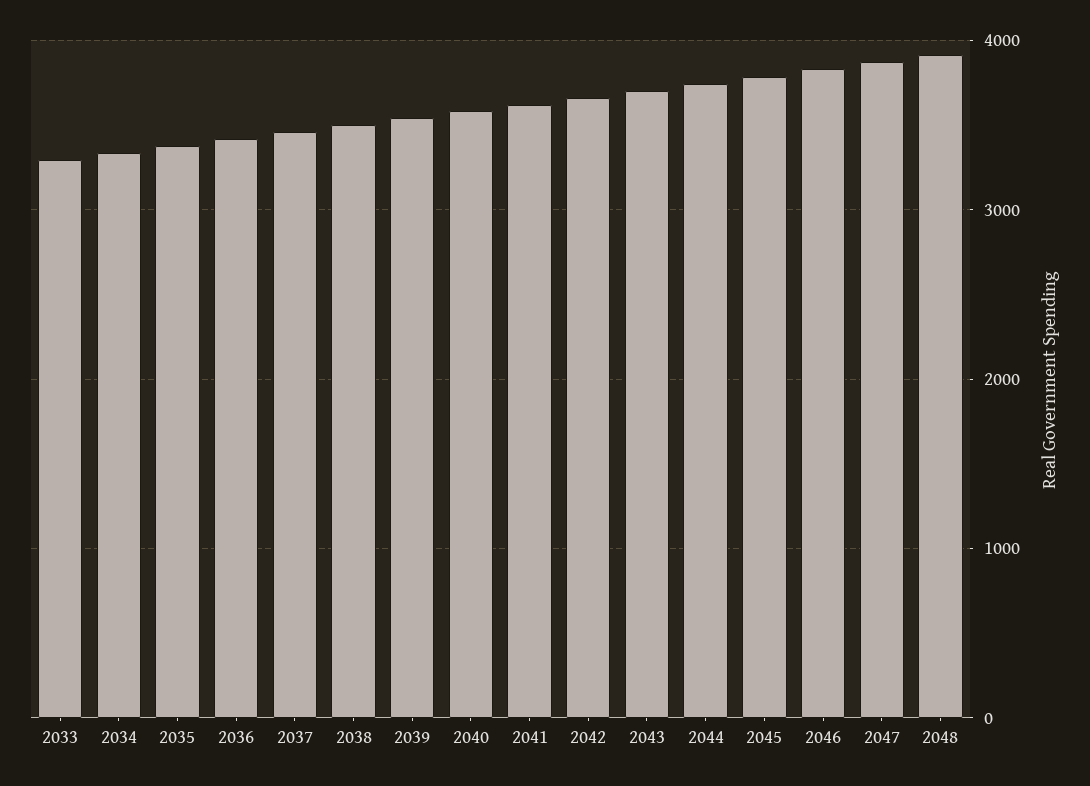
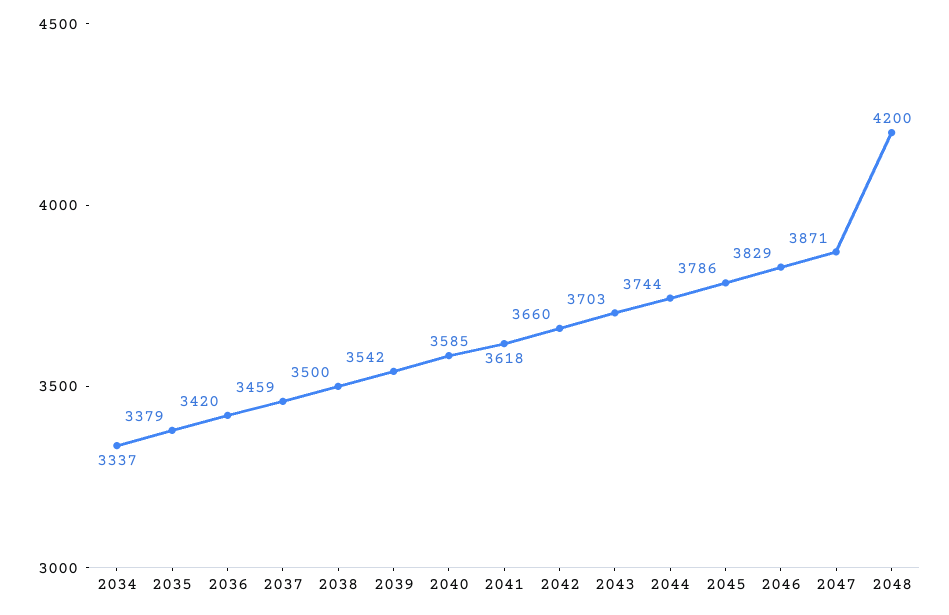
2033: 3300 -> none
2048: 3900 -> 4200

